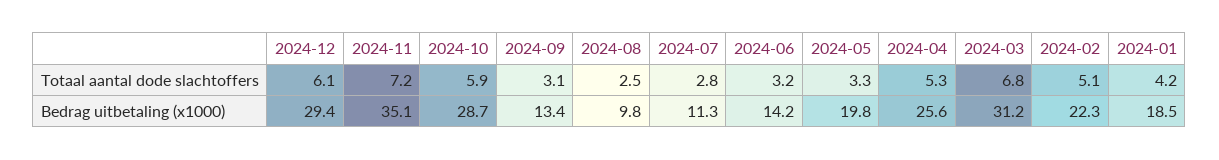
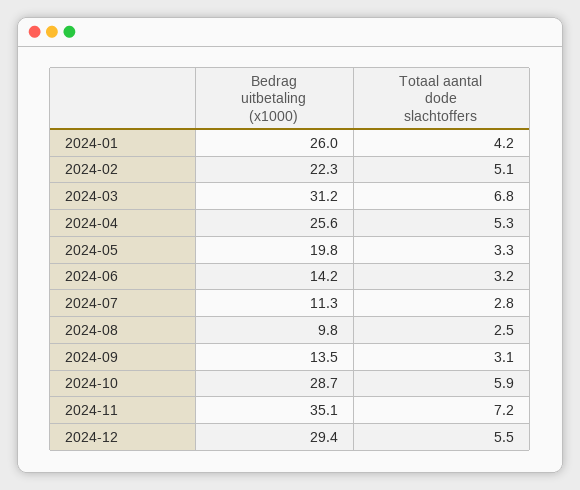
2024-12, Totaal aantal dode slachtoffers: 6.1 -> 5.5
2024-09, Bedrag uitbetaling (x1000): 13.4 -> 13.5
2024-01, Bedrag uitbetaling (x1000): 18.5 -> 26

